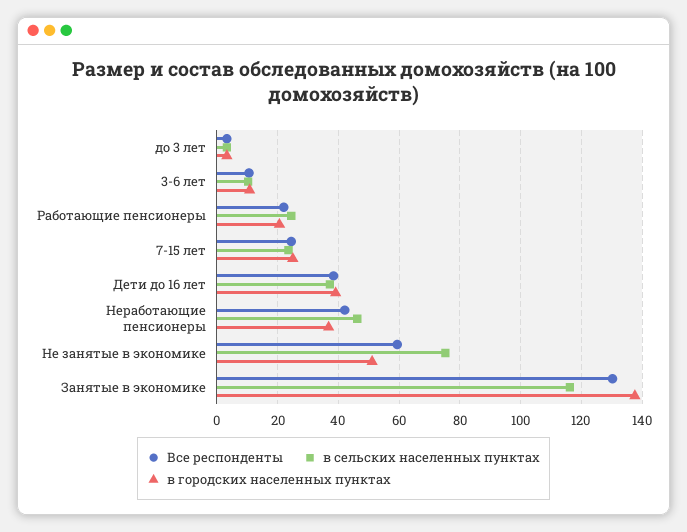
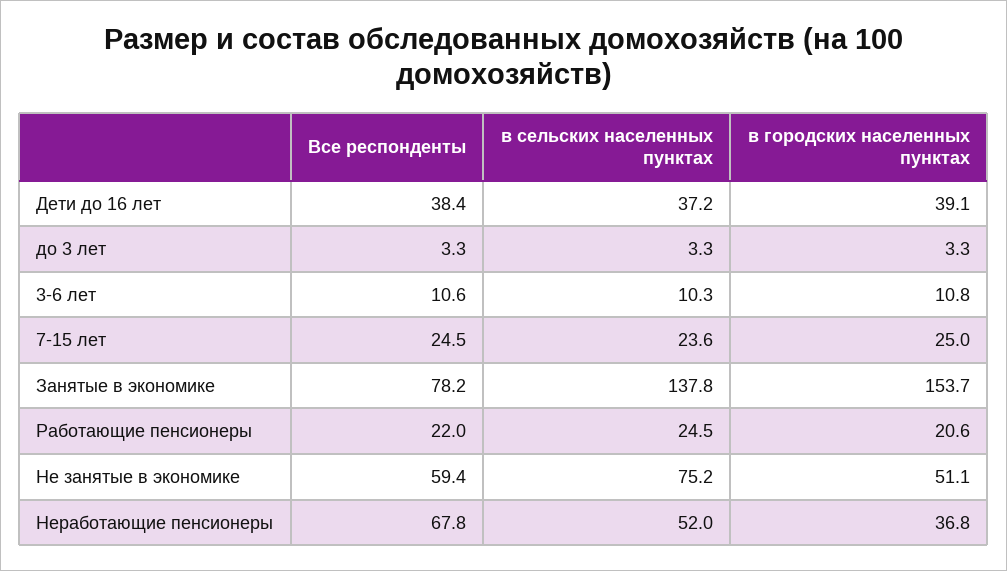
Все респонденты, Неработающие пенсионеры: 42 -> 67.8
в сельских населенных пунктах, Неработающие пенсионеры: 46 -> 52
Все респонденты, Занятые в экономике: 130 -> 78.2
в сельских населенных пунктах, Занятые в экономике: 116 -> 137.8
в городских населенных пунктах, Занятые в экономике: 138 -> 153.7

